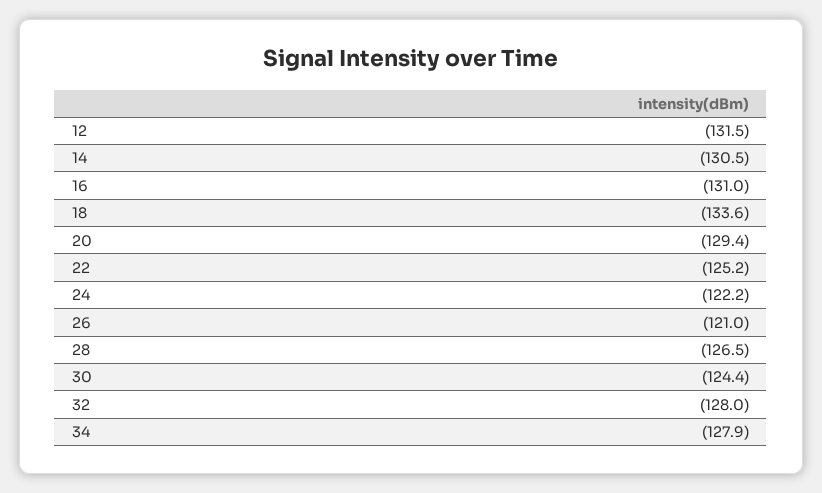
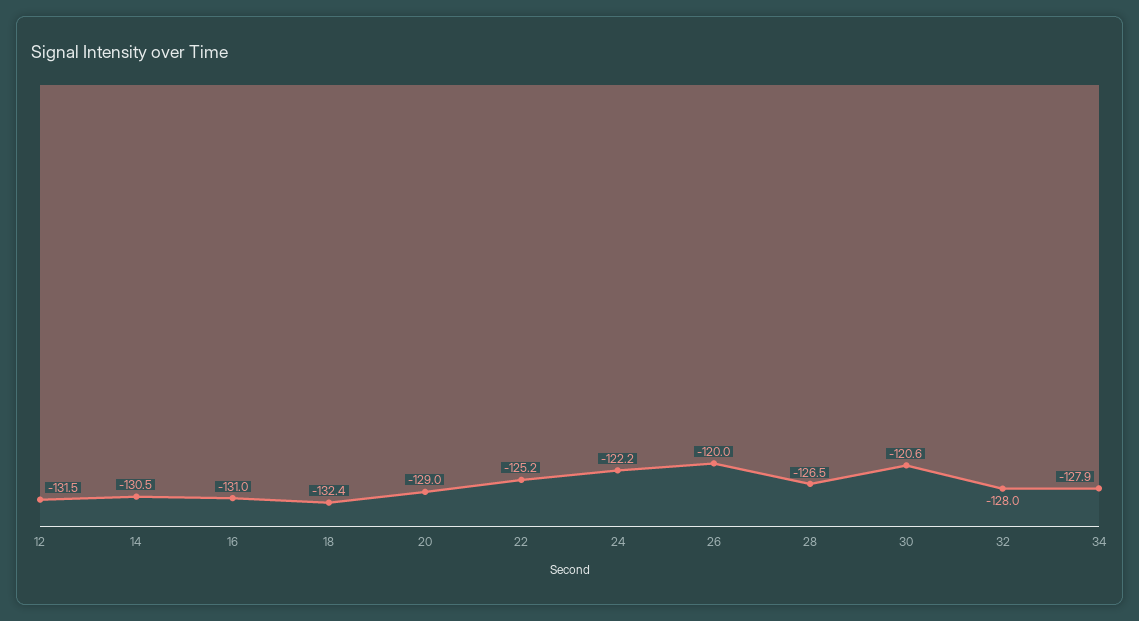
18: -133.6 -> -132.4
20: -129.4 -> -129
26: -121 -> -120
30: -124.4 -> -120.6

